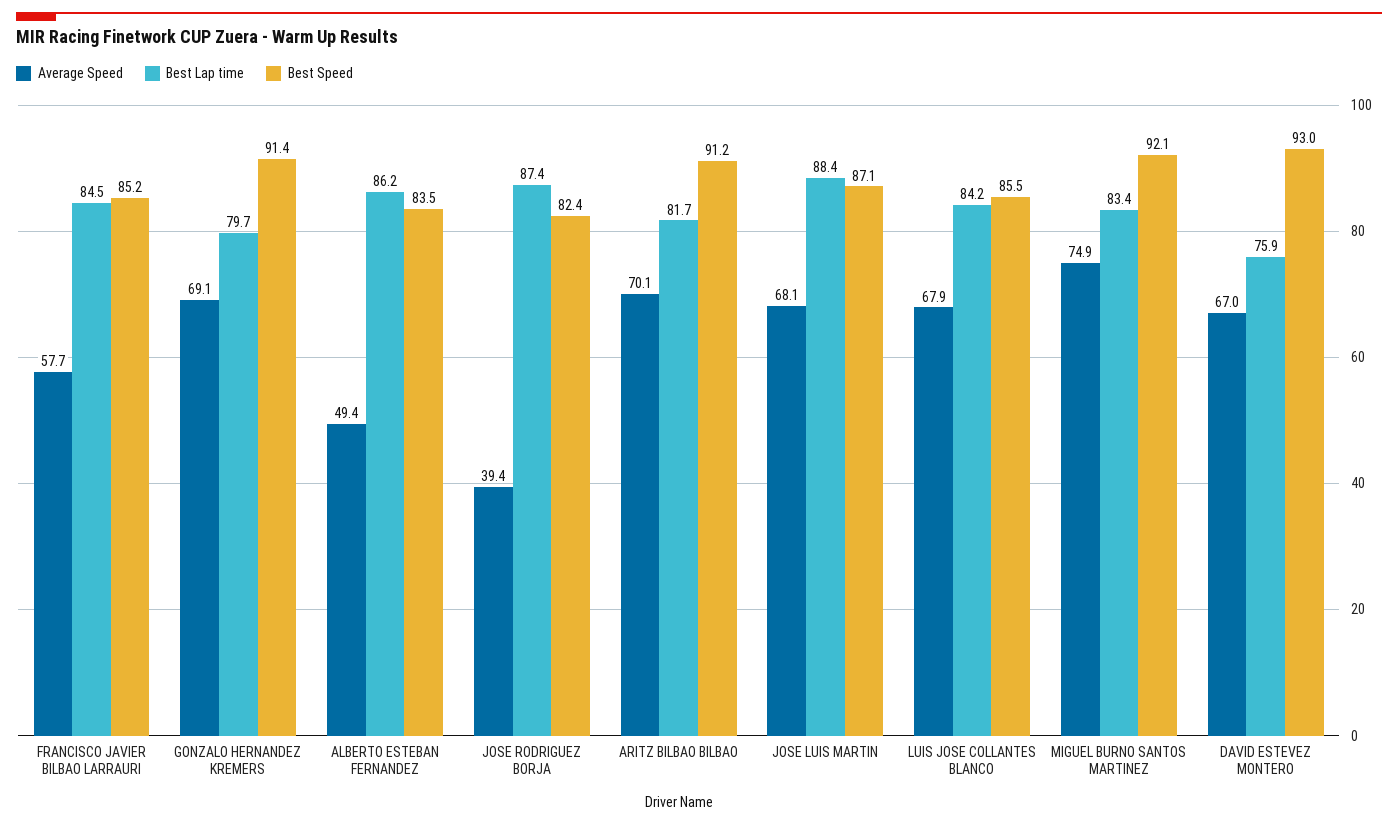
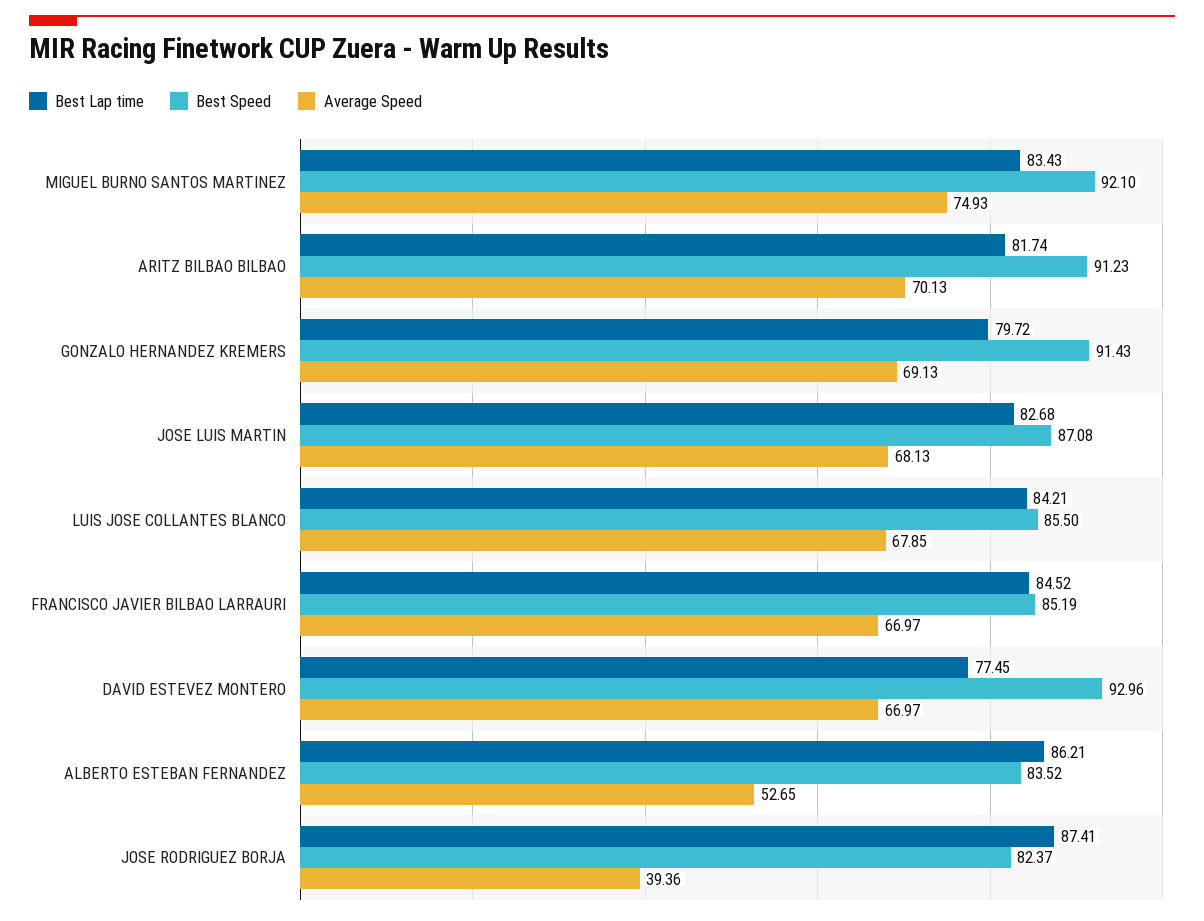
Average Speed, FRANCISCO JAVIER BILBAO LARRAURI: 57.7 -> 66.97
Average Speed, ALBERTO ESTEBAN FERNANDEZ: 49.4 -> 52.65
Best Lap time, JOSE LUIS MARTIN: 88.4 -> 82.68
Best Lap time, DAVID ESTEVEZ MONTERO: 75.9 -> 77.45

